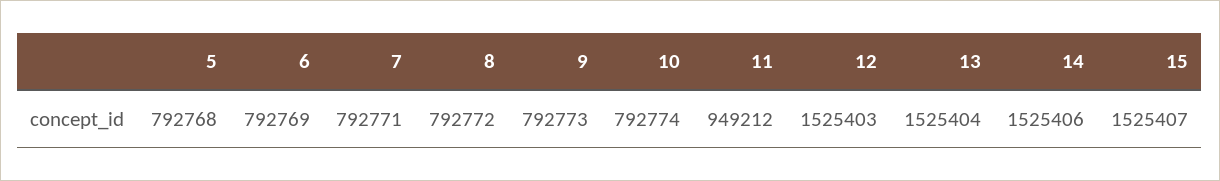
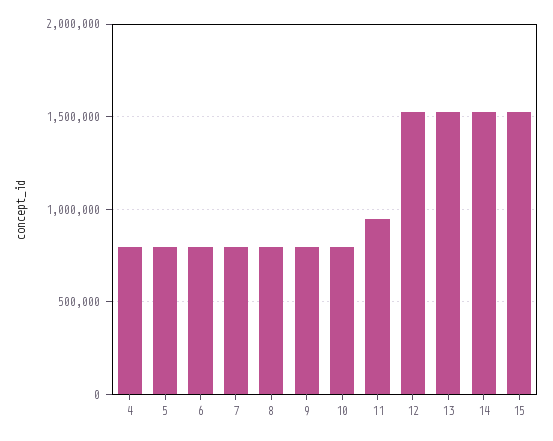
4: none -> 800000

